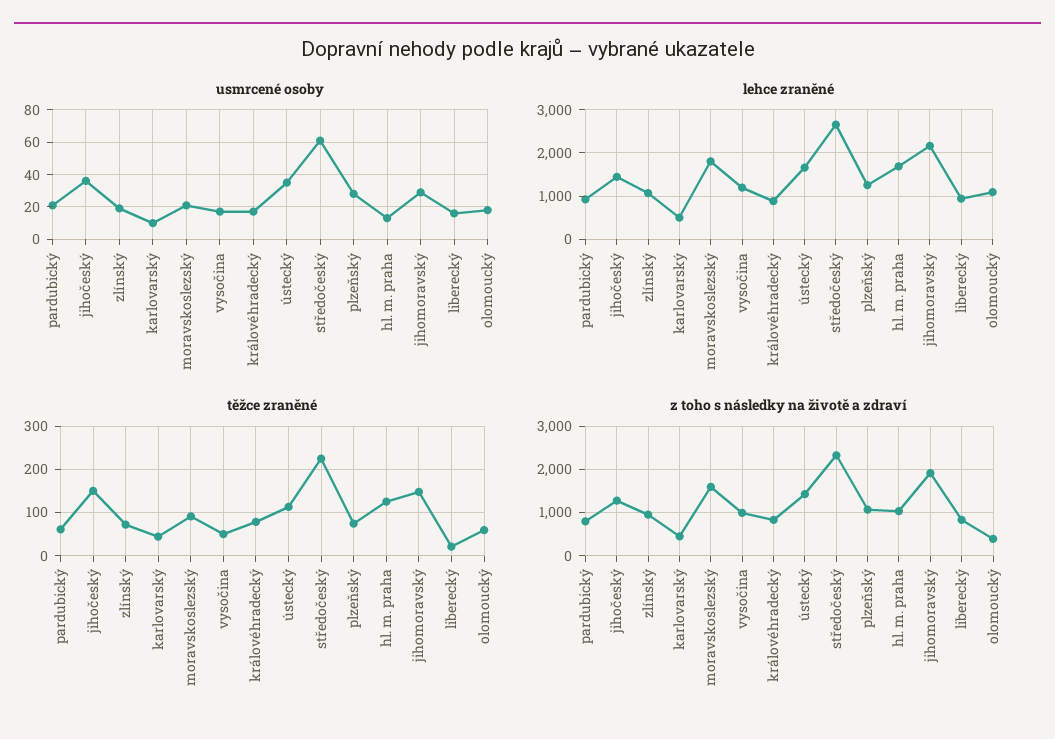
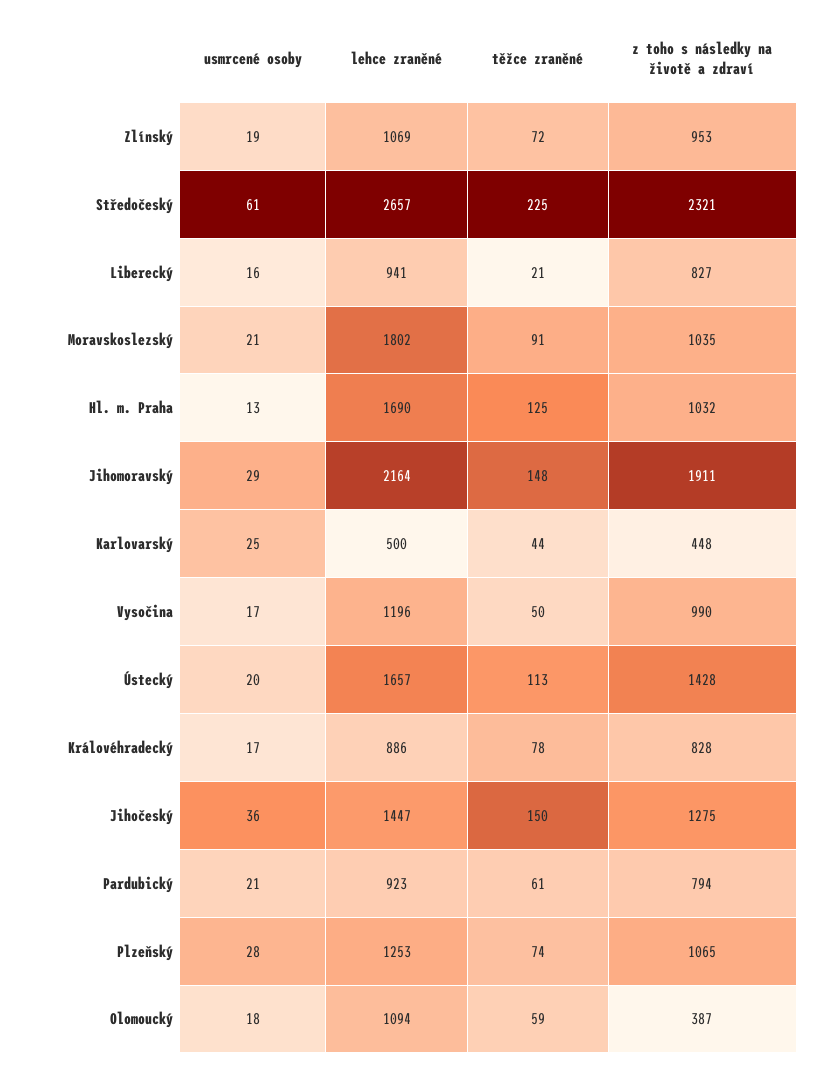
usmrcené osoby, karlovarský: 10 -> 25
usmrcené osoby, ústecký: 35 -> 20
z toho s následky na životě a zdraví, moravskoslezský: 1600 -> 1035

